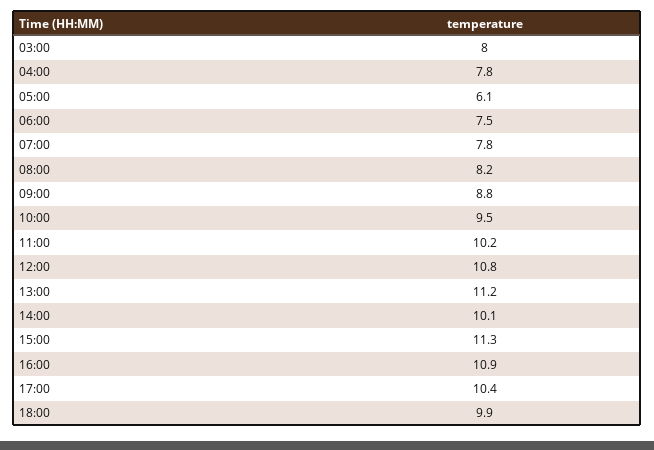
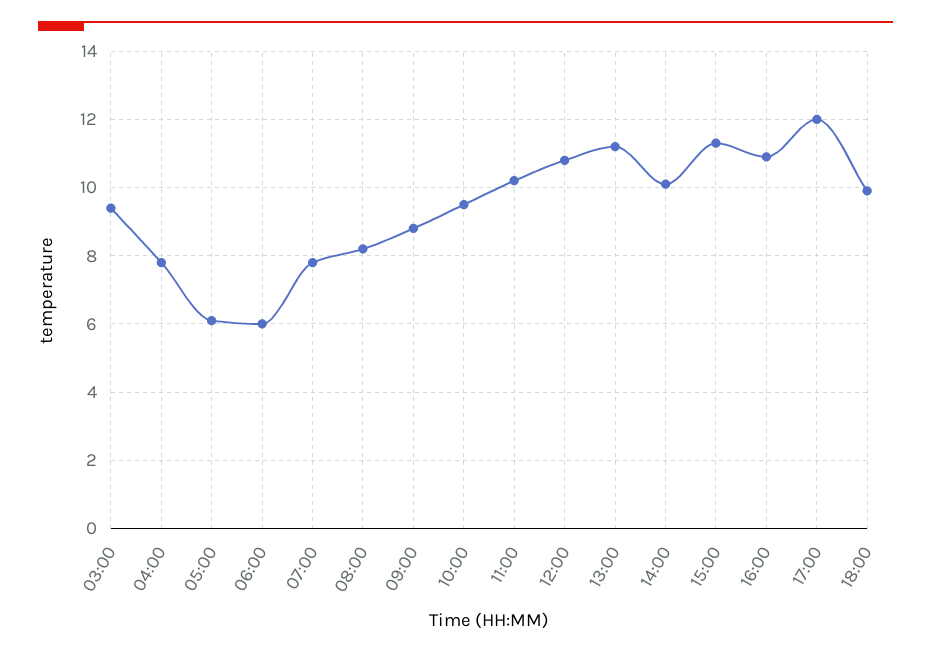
03:00: 8 -> 9.5
06:00: 7.5 -> 6
17:00: 10.4 -> 12

